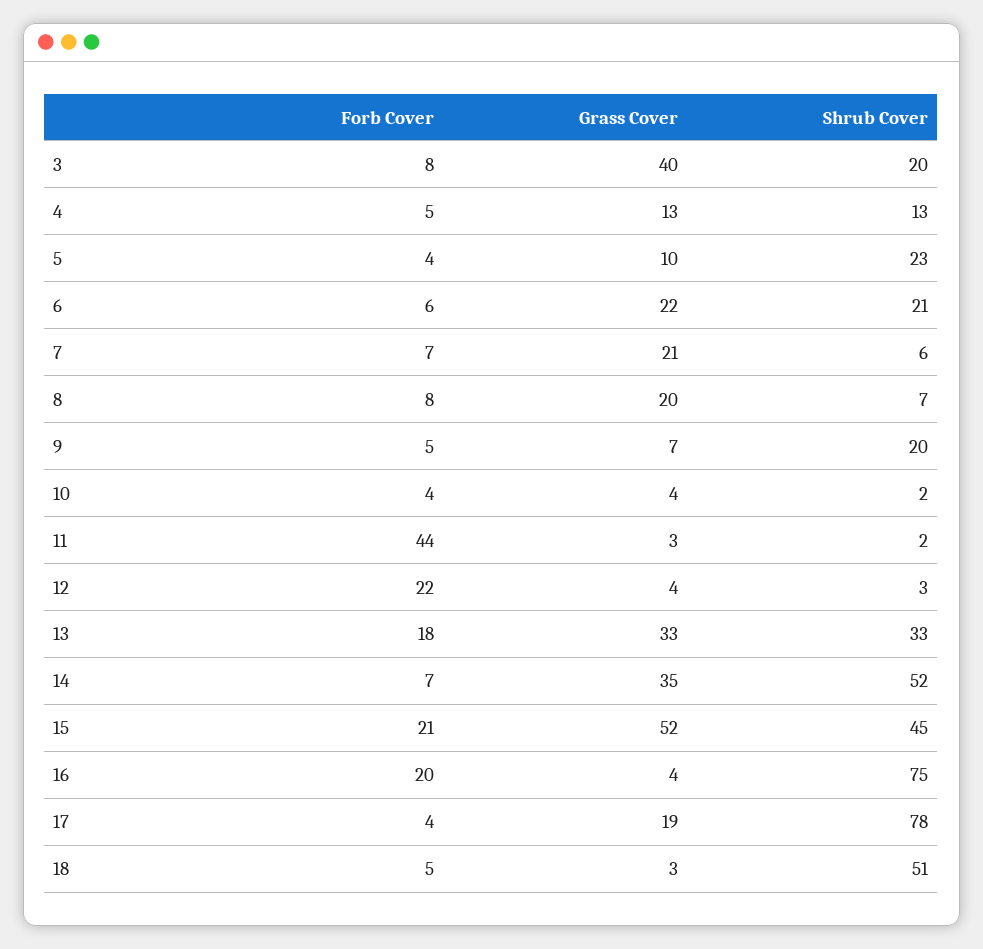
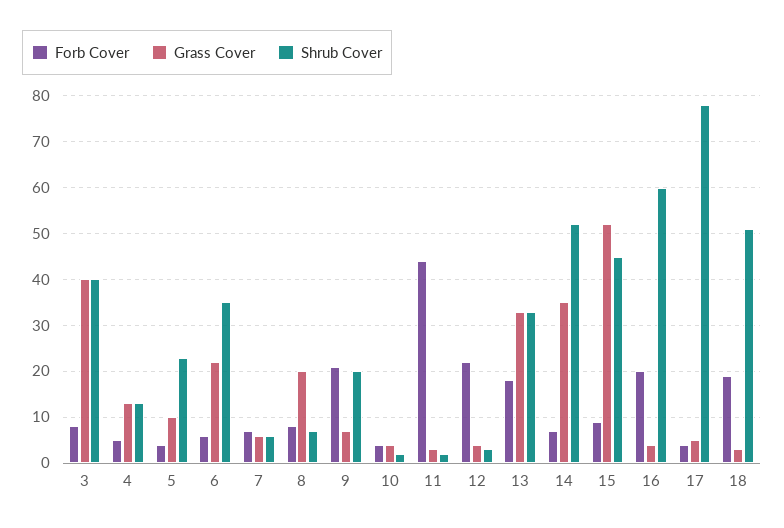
Shrub Cover, 3: 20 -> 40
Shrub Cover, 6: 21 -> 35
Grass Cover, 7: 21 -> 5
Forb Cover, 9: 5 -> 20
Forb Cover, 15: 21 -> 10
Shrub Cover, 16: 75 -> 60
Grass Cover, 17: 19 -> 5
Forb Cover, 18: 5 -> 20

